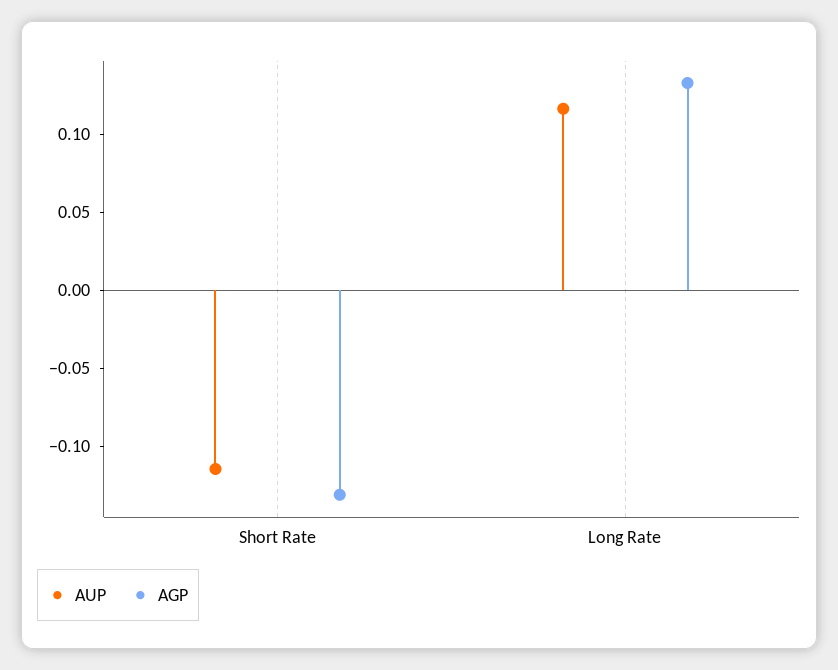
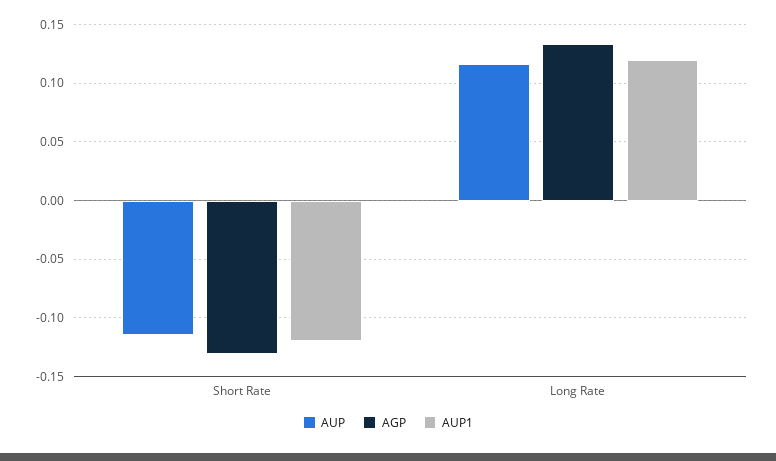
AUP1, Short Rate: none -> -0.12
AUP1, Long Rate: none -> 0.12

